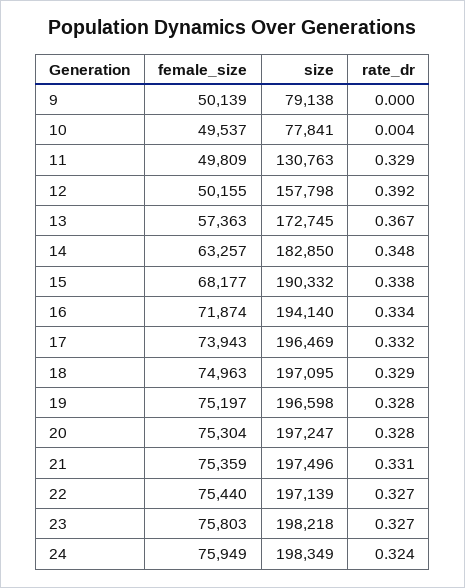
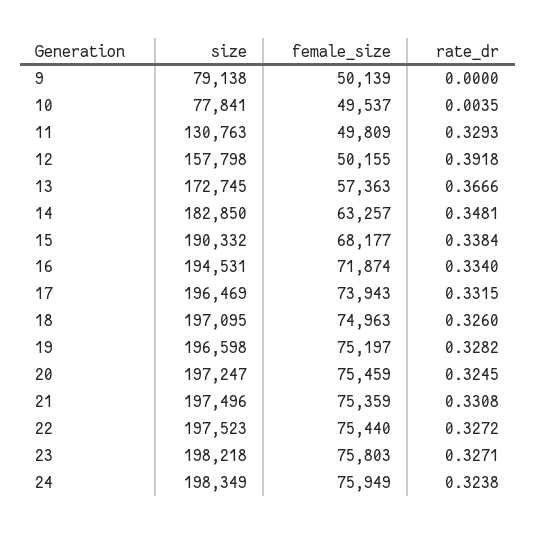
size, 16: 194140 -> 194531
rate_dr, 18: 0.329 -> 0.326
female_size, 20: 75304 -> 75459
rate_dr, 20: 0.328 -> 0.3245
size, 22: 197139 -> 197523

